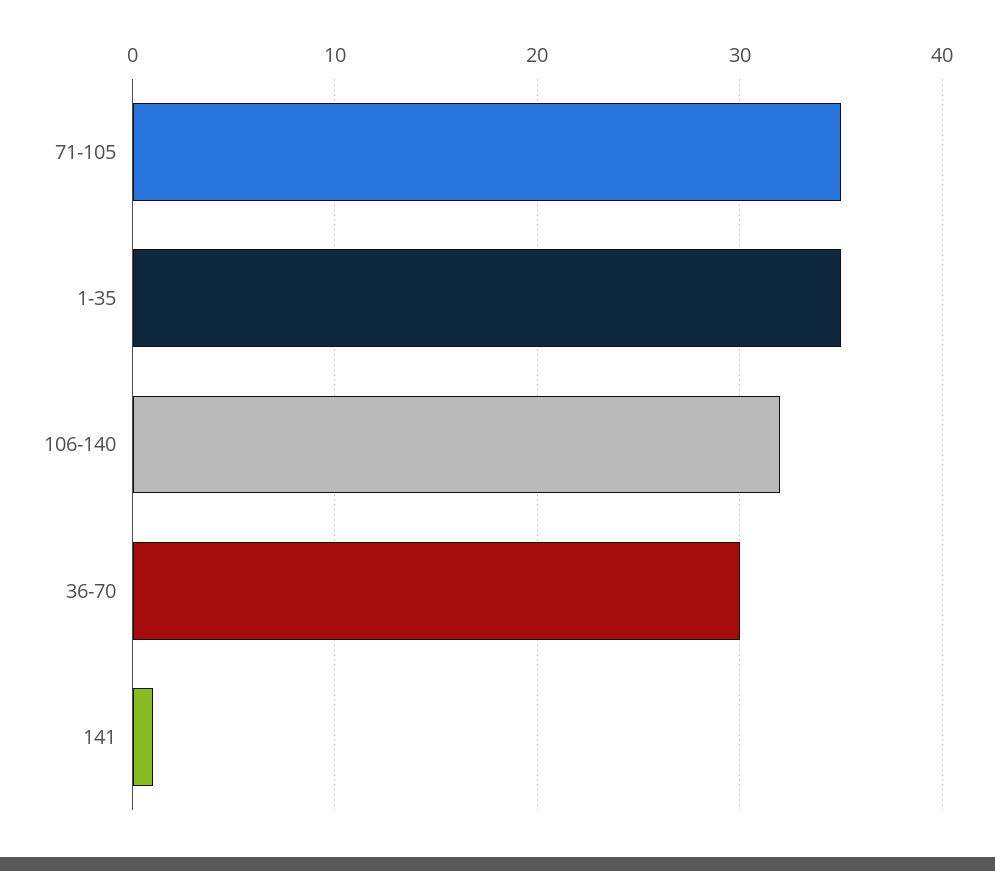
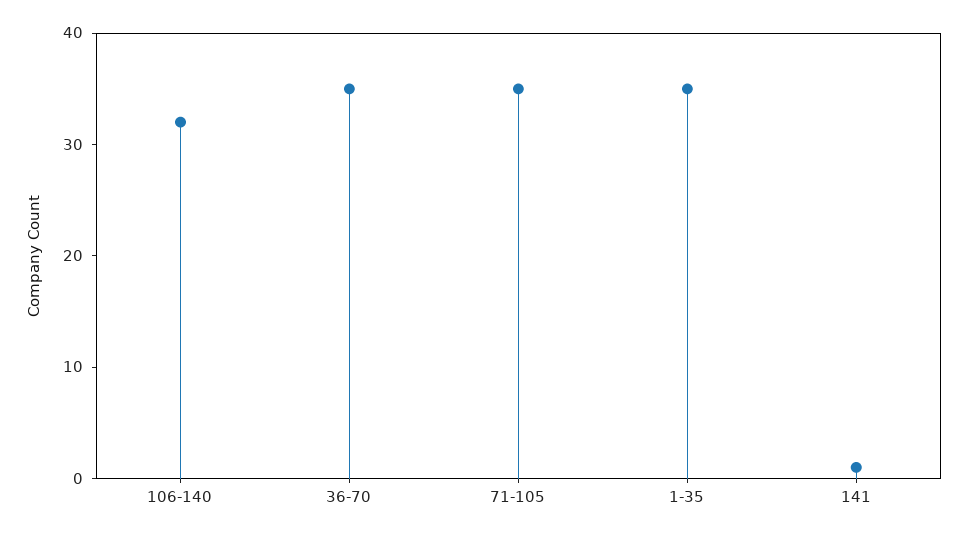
36-70: 30 -> 35

